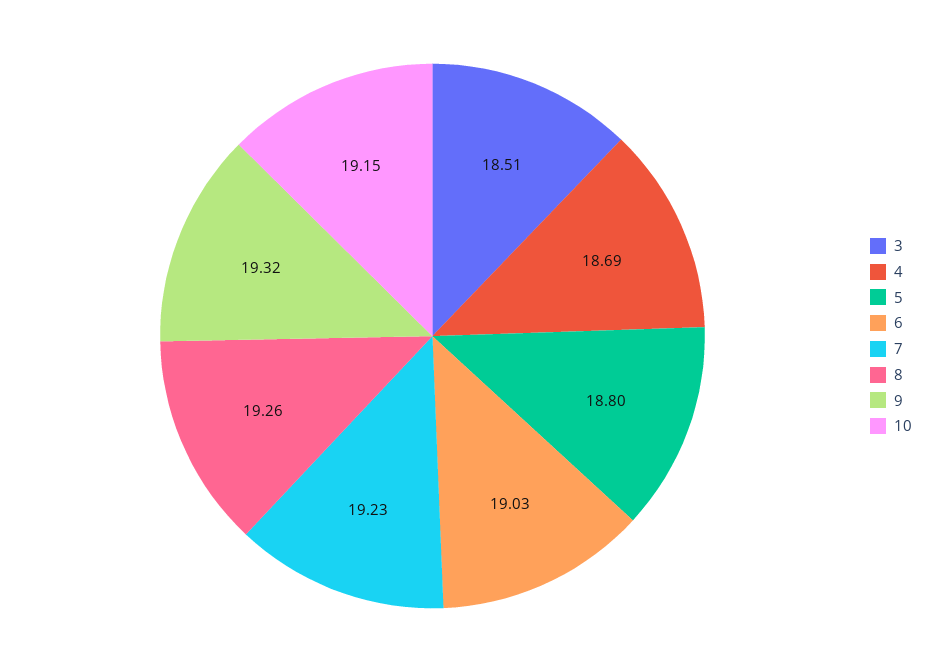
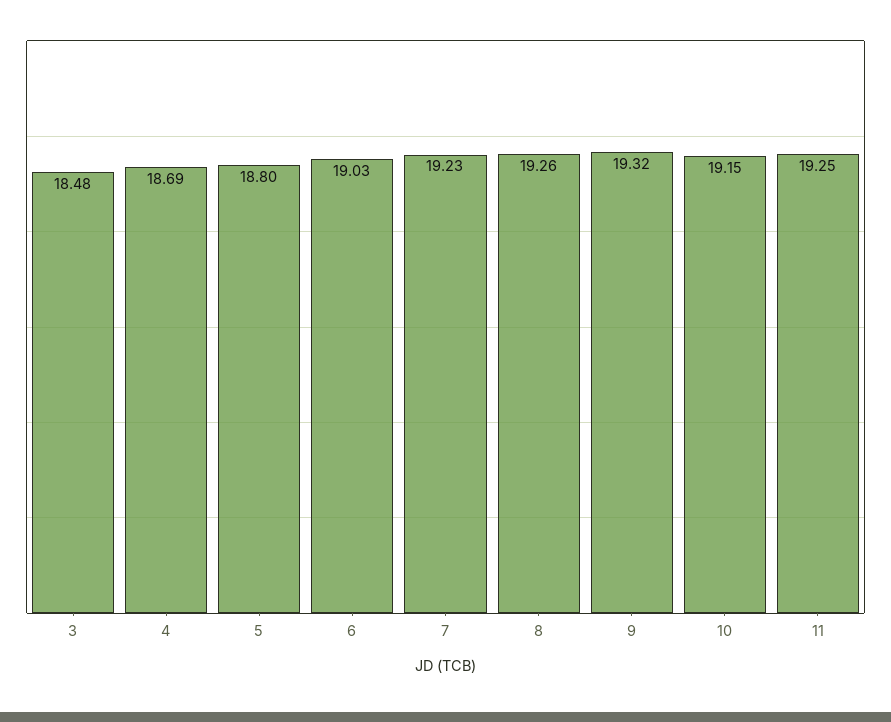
3: 18.51 -> 18.48
11: none -> 19.25

